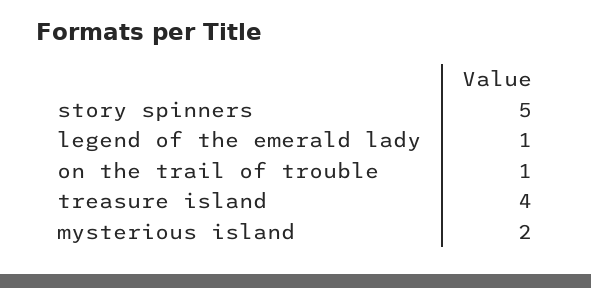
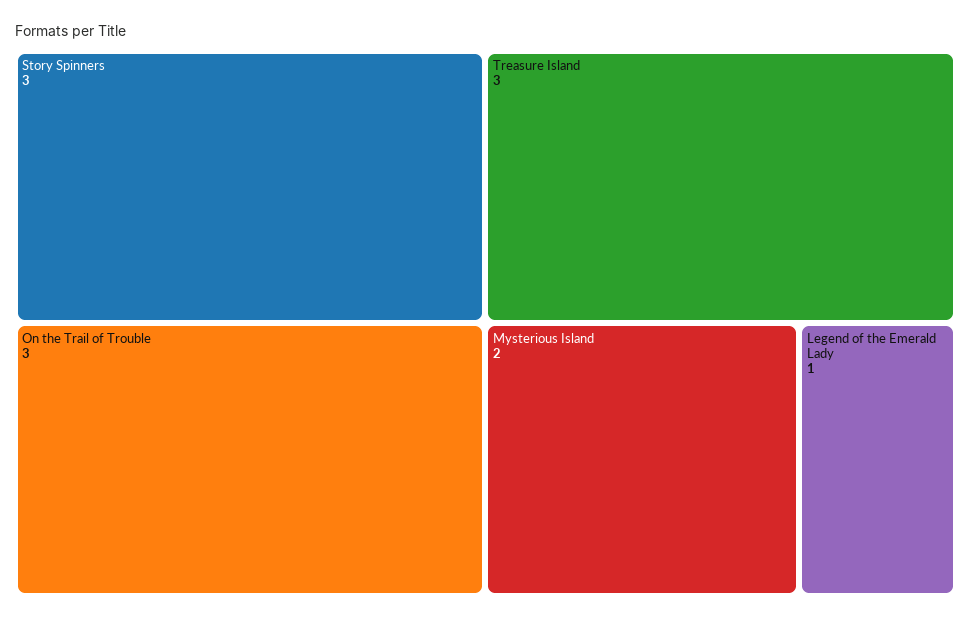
story spinners: 5 -> 3
on the trail of trouble: 1 -> 3
treasure island: 4 -> 3

